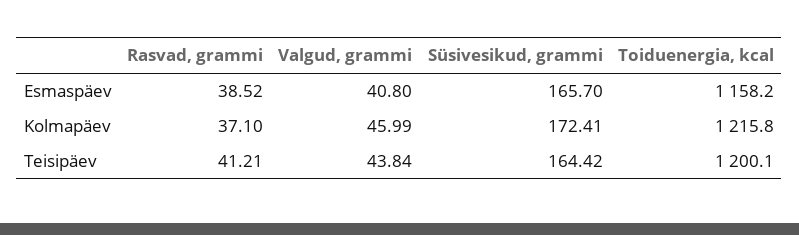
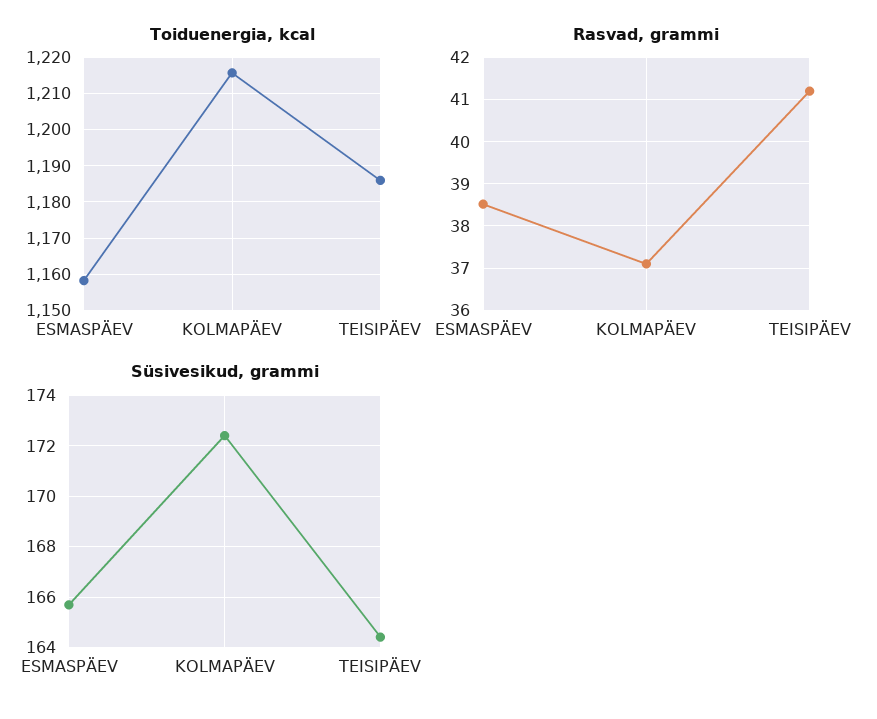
Valgud, grammi, Esmaspäev: 40.8 -> none
Valgud, grammi, Kolmapäev: 45.99 -> none
Valgud, grammi, Teisipäev: 43.84 -> none
Toiduenergia, kcal, Teisipäev: 1200.1 -> 1186

